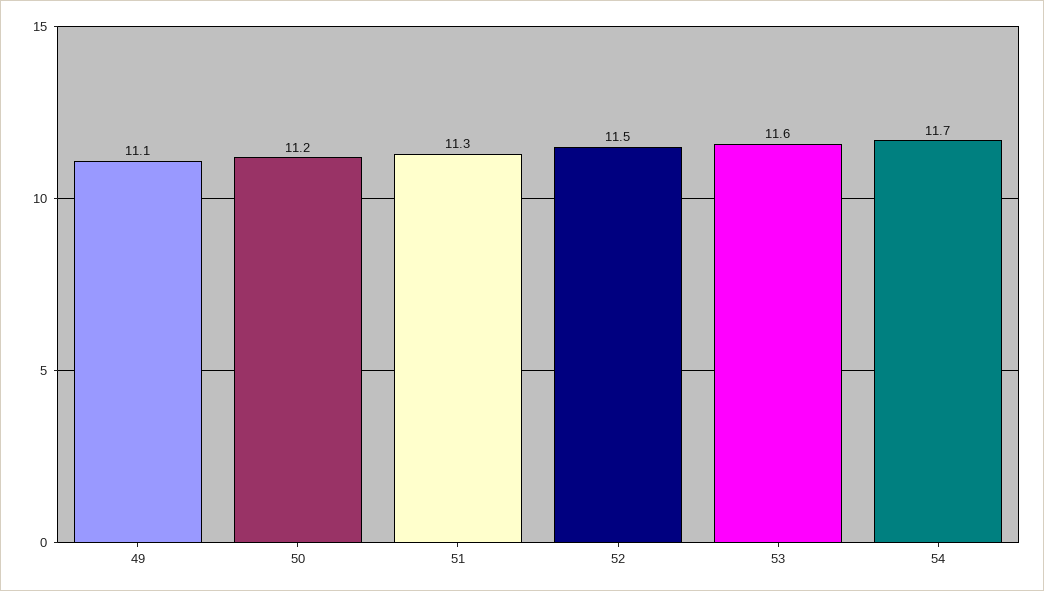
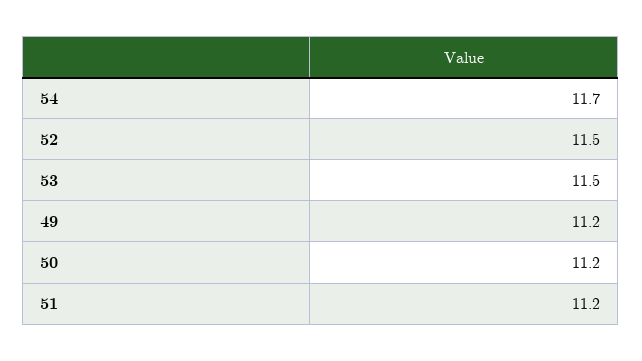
49: 11.1 -> 11.2
51: 11.3 -> 11.2
53: 11.6 -> 11.5

